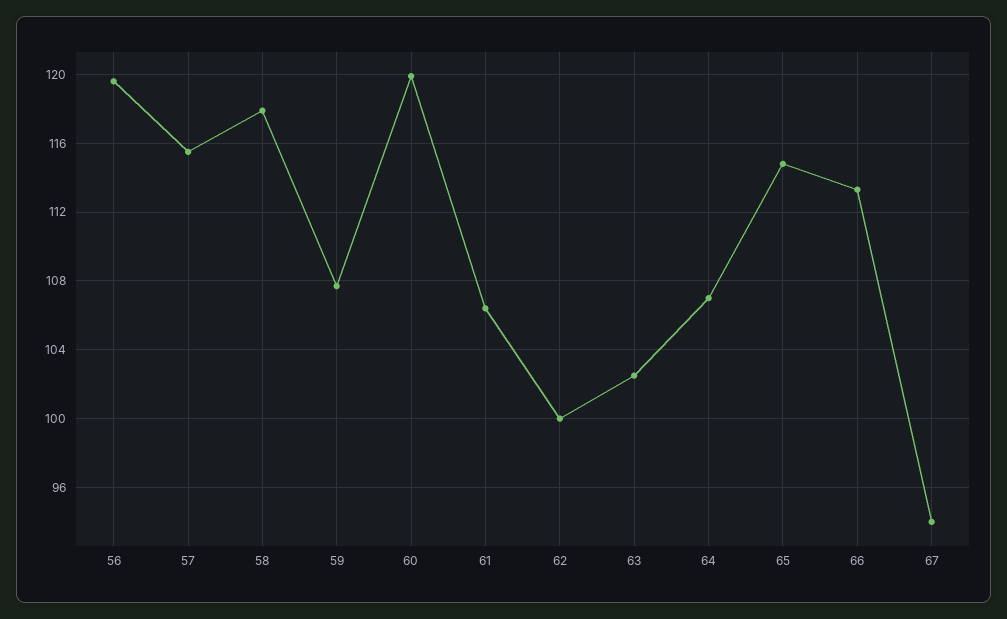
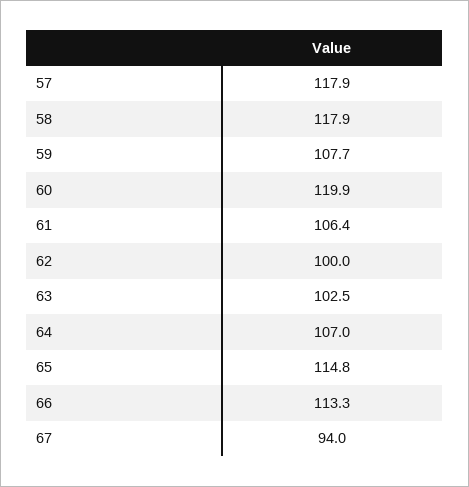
56: 119.5 -> none
57: 115.5 -> 117.9

